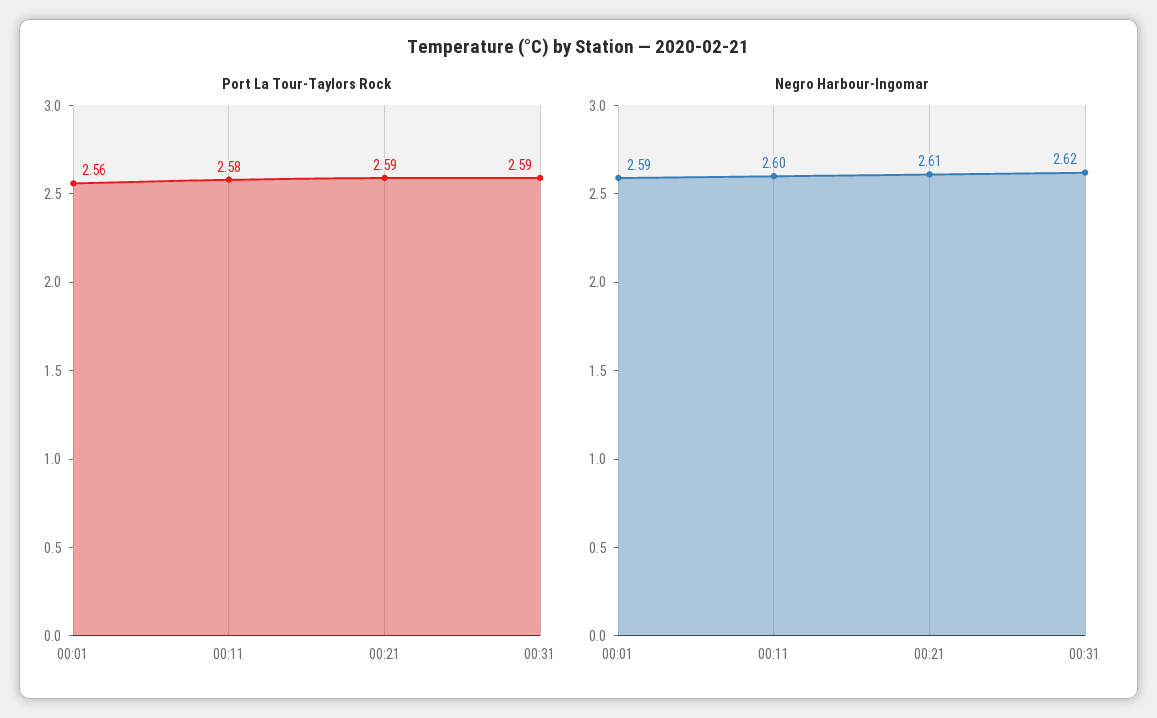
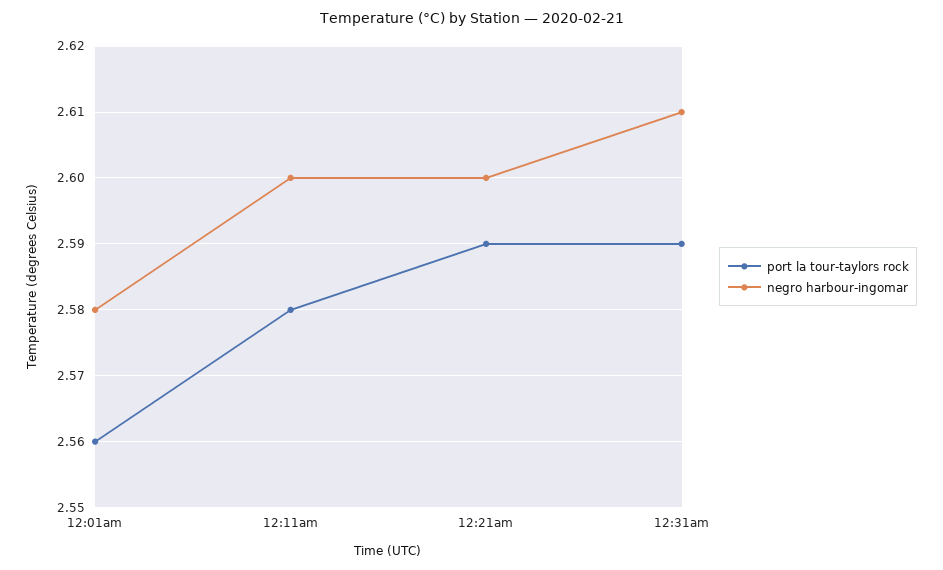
Negro Harbour-Ingomar, 00:01: 2.59 -> 2.58
Negro Harbour-Ingomar, 00:21: 2.61 -> 2.6
Negro Harbour-Ingomar, 00:31: 2.62 -> 2.61

